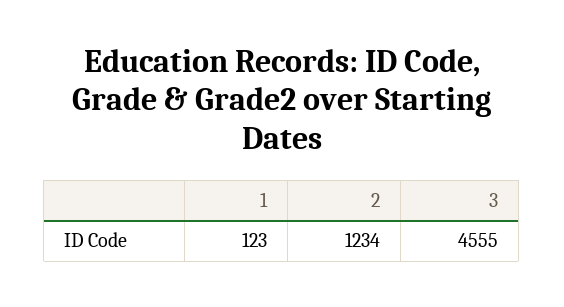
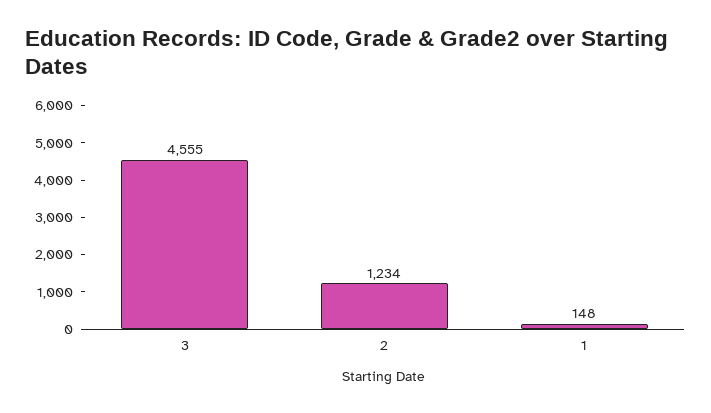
1: 123 -> 148

